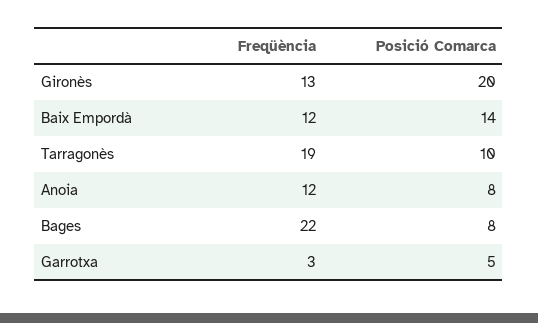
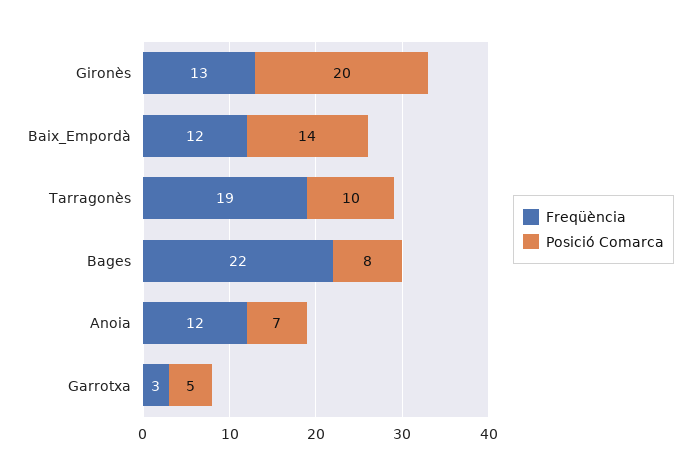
Posició Comarca, Anoia: 8 -> 7

